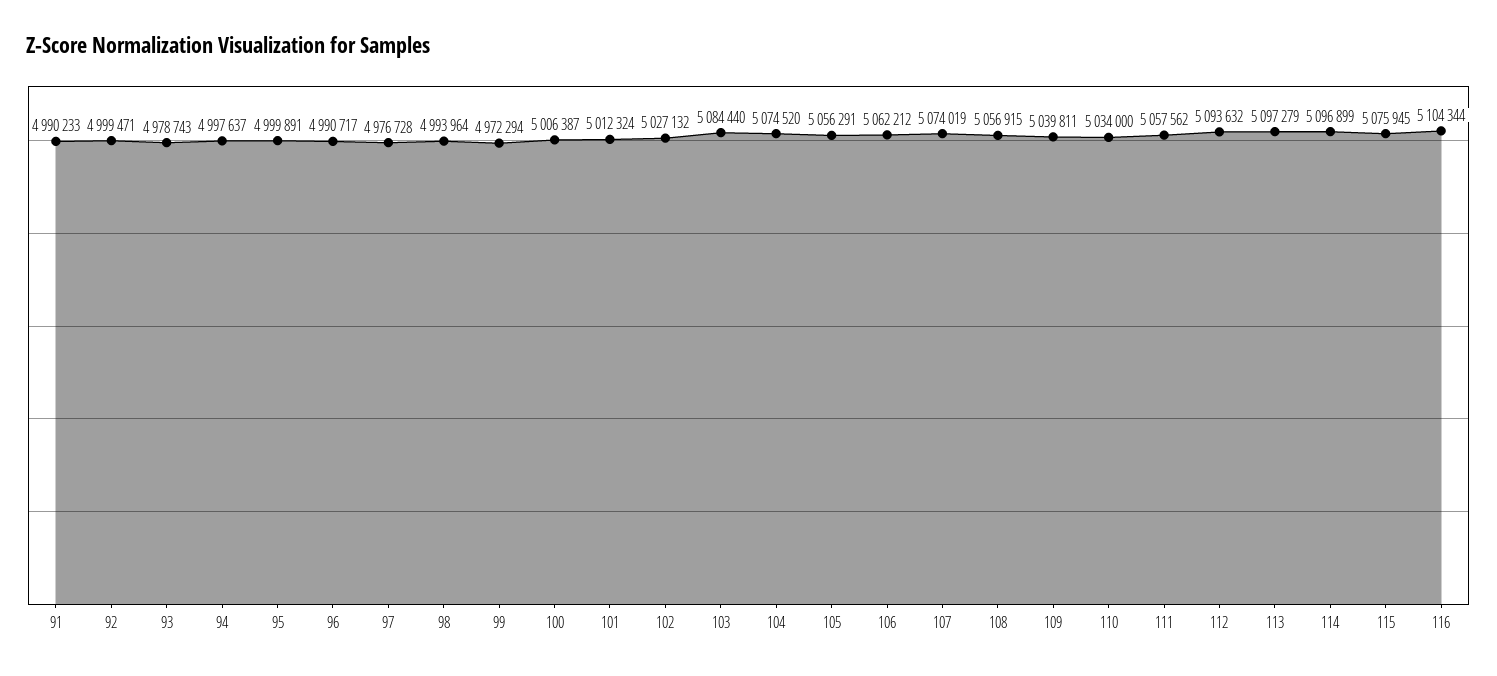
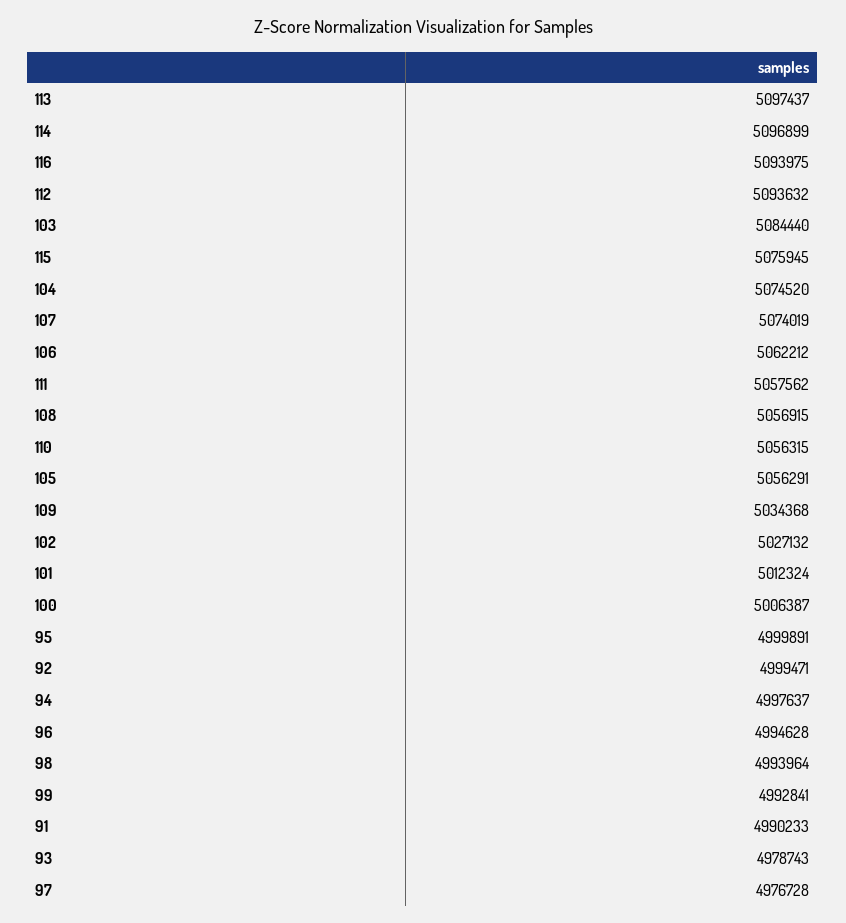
96: 4990717 -> 4994628
99: 4972294 -> 4992841
109: 5039811 -> 5034368
110: 5034000 -> 5056315
113: 5097279 -> 5097437
116: 5104344 -> 5093975

